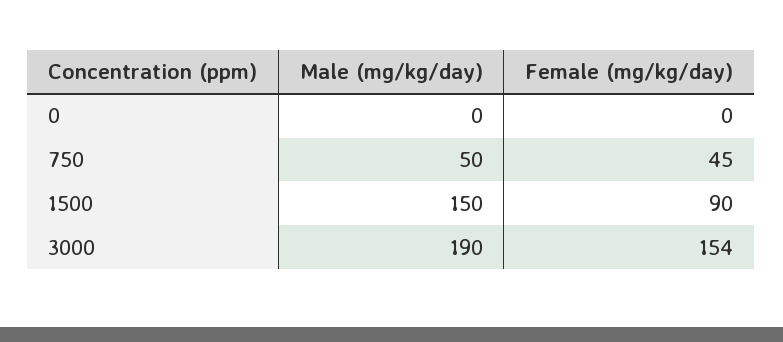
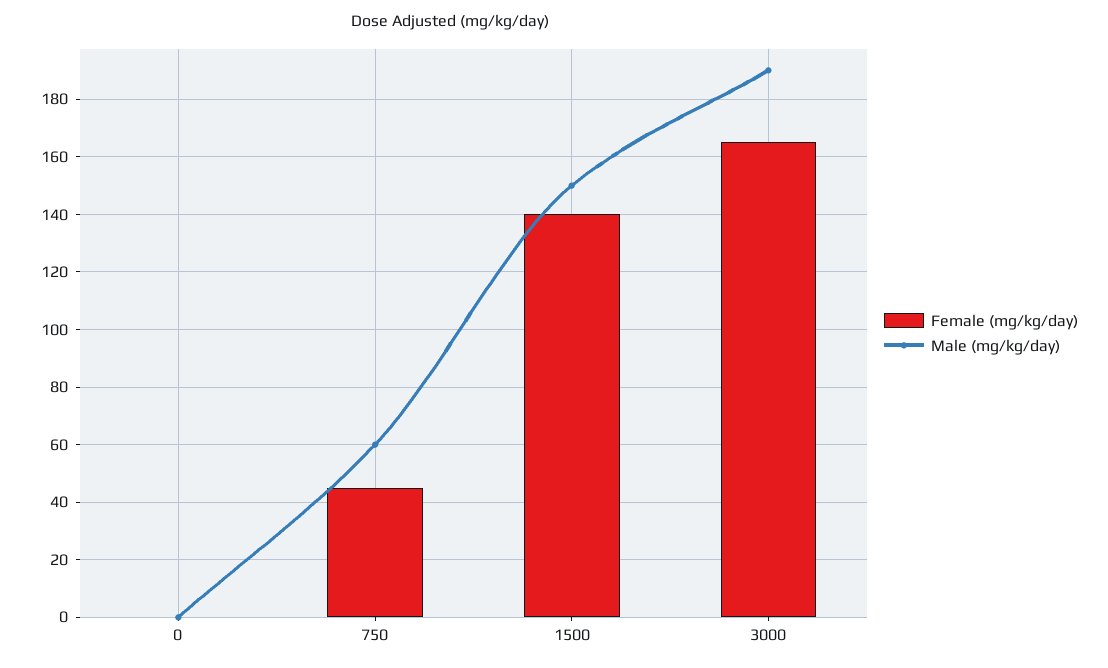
Male (mg/kg/day), 750: 50 -> 60
Female (mg/kg/day), 1500: 90 -> 140
Female (mg/kg/day), 3000: 154 -> 165

